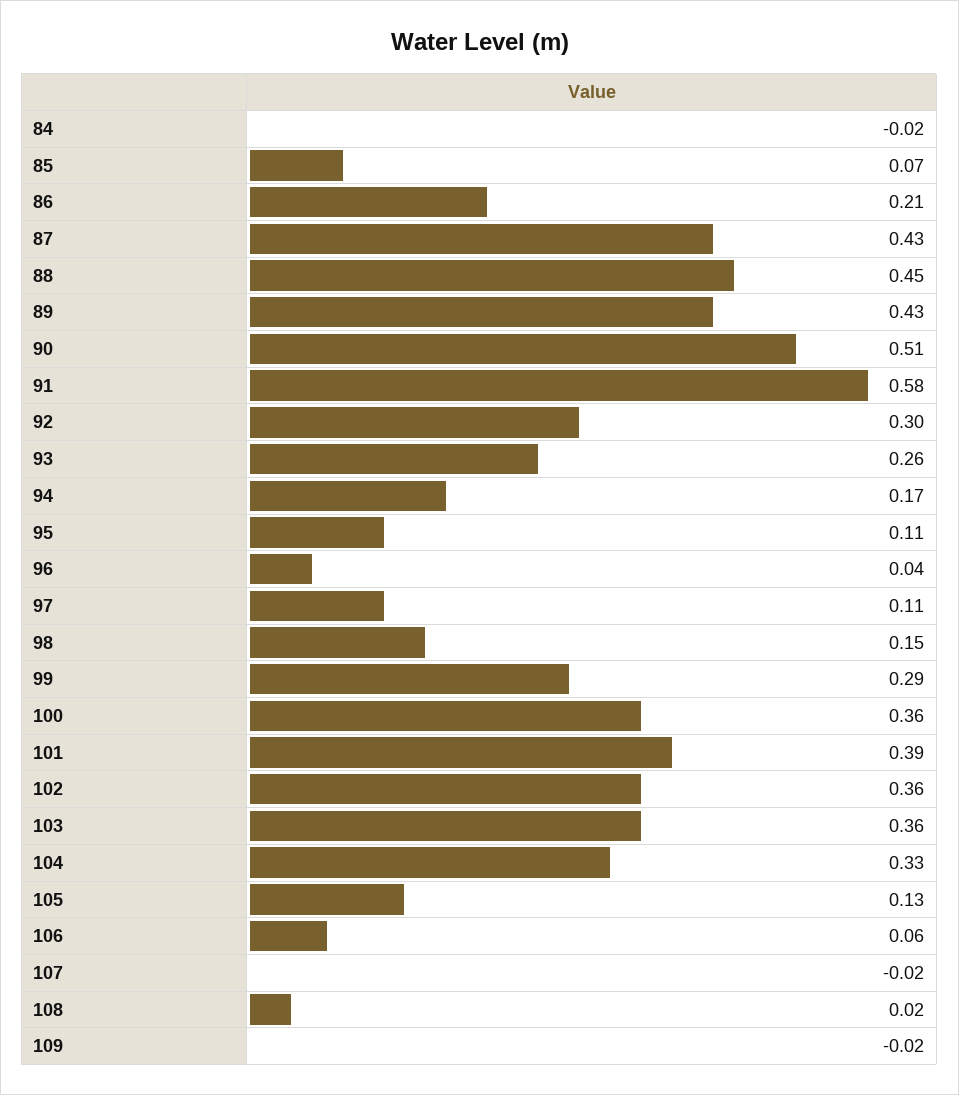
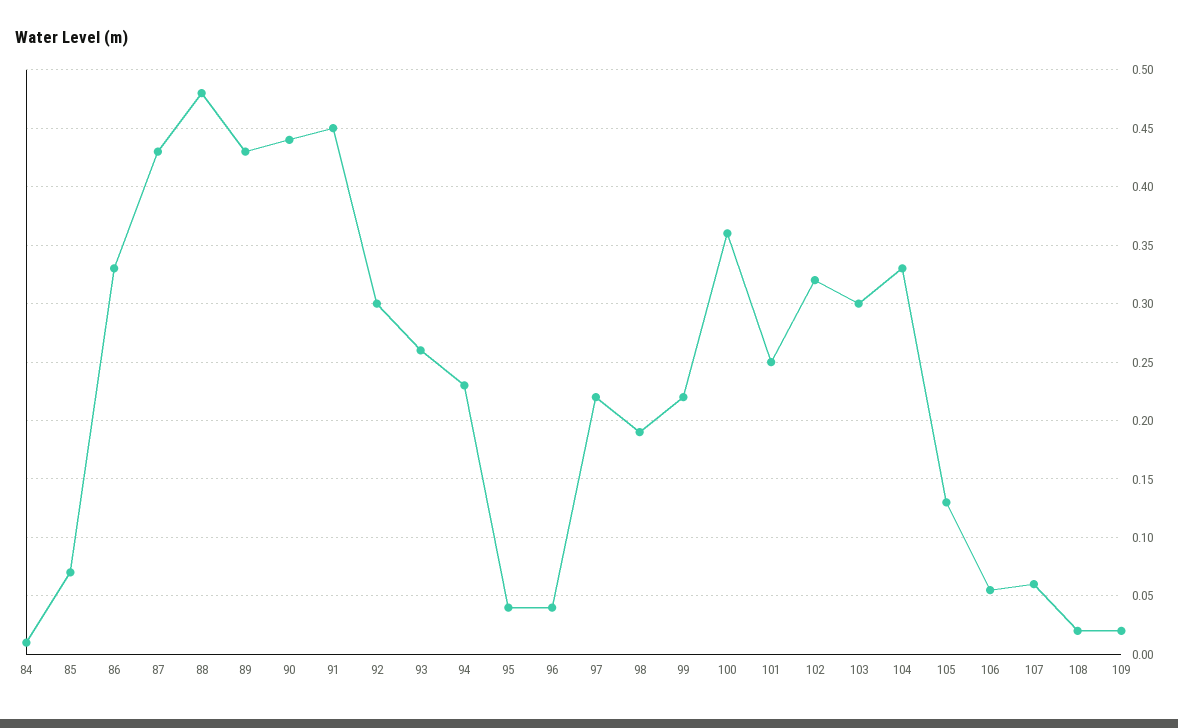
84: -0.02 -> 0.01
86: 0.21 -> 0.33
88: 0.45 -> 0.48
90: 0.51 -> 0.44
91: 0.58 -> 0.45
94: 0.17 -> 0.23
95: 0.11 -> 0.04
97: 0.11 -> 0.22
98: 0.15 -> 0.19
99: 0.29 -> 0.22
101: 0.39 -> 0.25
102: 0.36 -> 0.32
103: 0.36 -> 0.3
107: -0.02 -> 0.06
109: -0.02 -> 0.02

